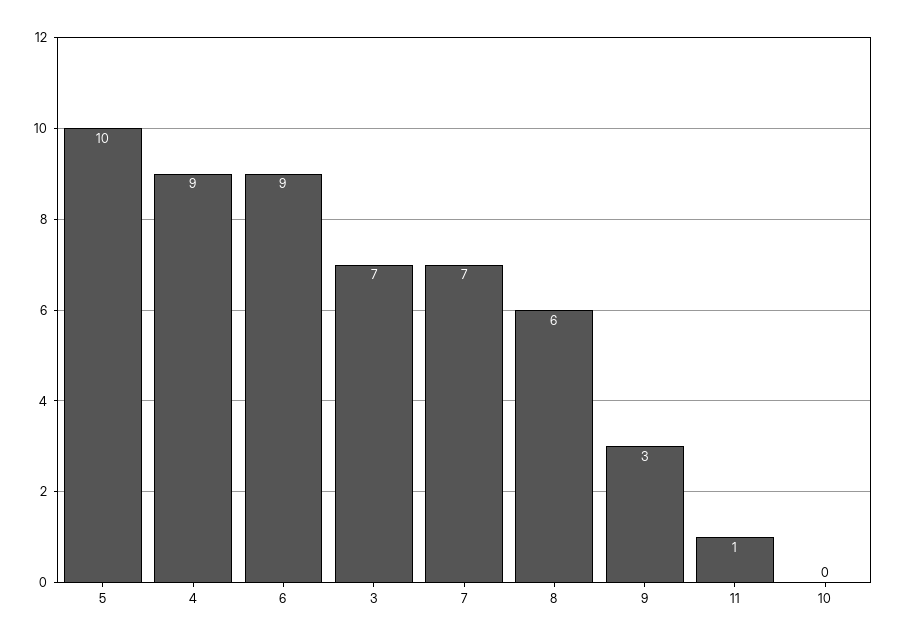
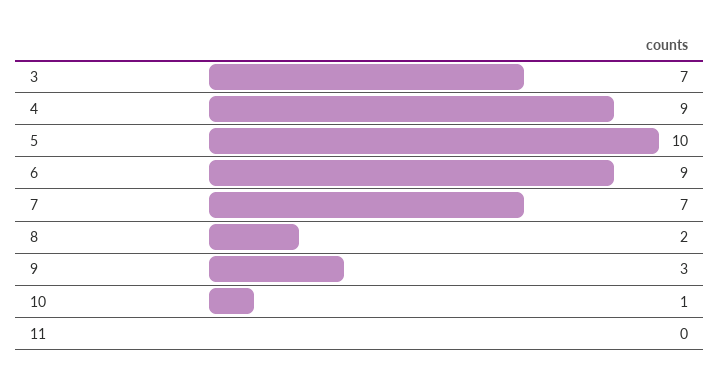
8: 6 -> 2
11: 1 -> 0
10: 0 -> 1

